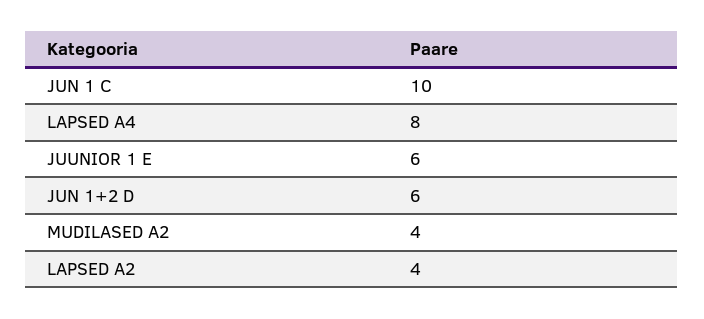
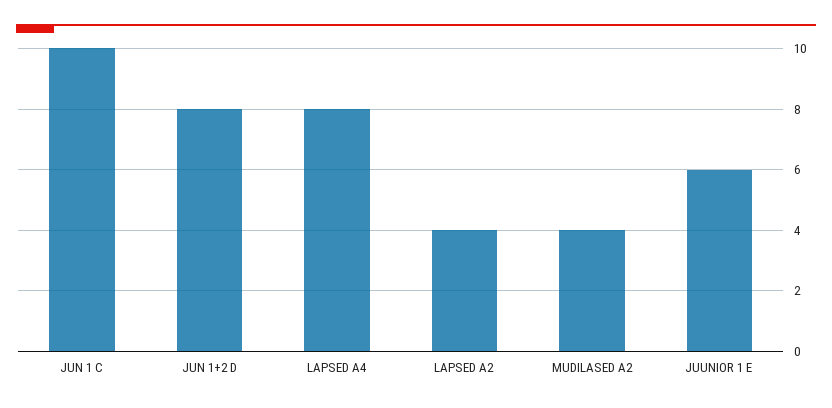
JUN 1+2 D: 6 -> 8

